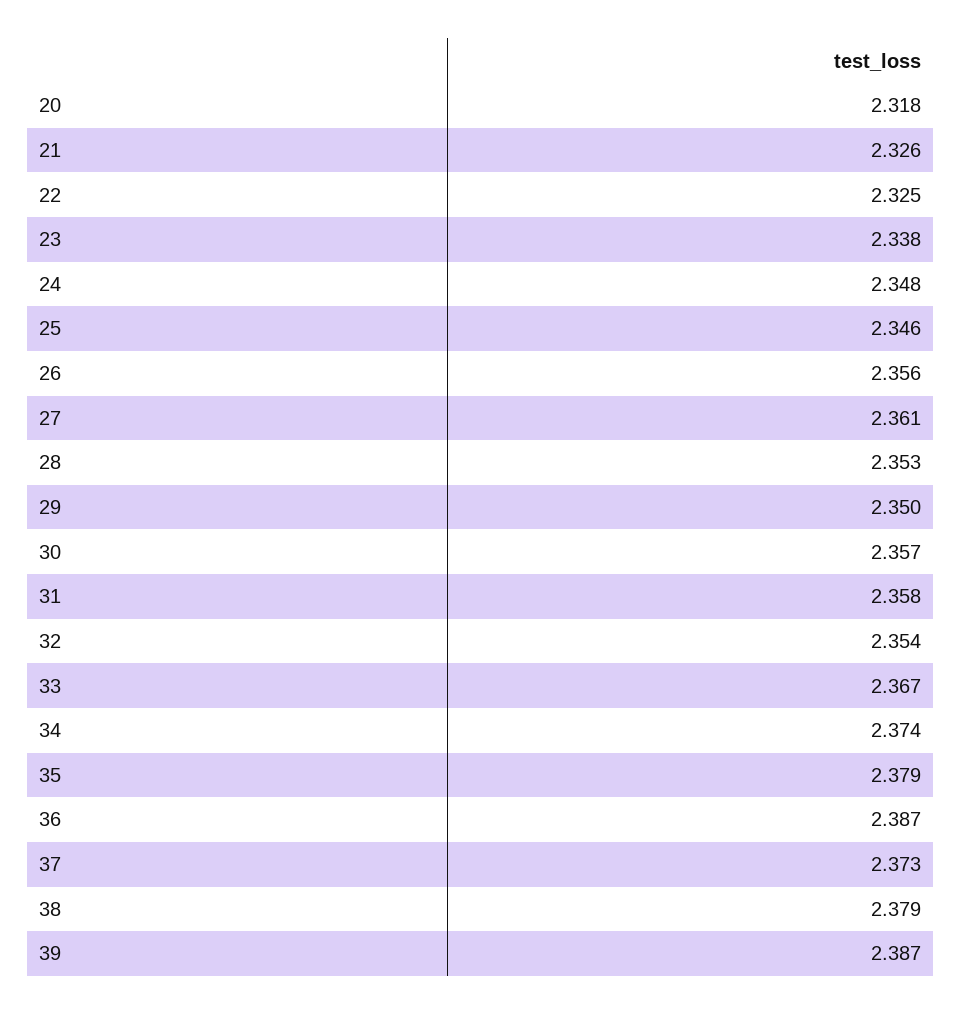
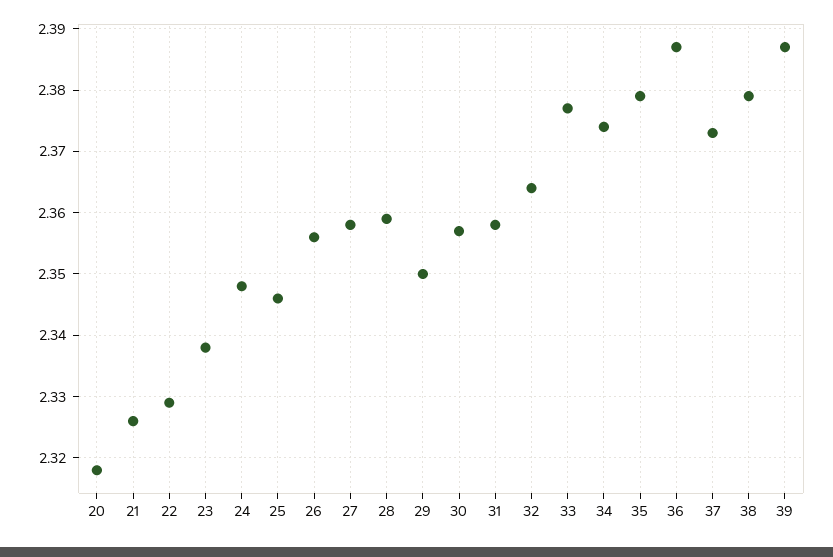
22: 2.325 -> 2.329
27: 2.361 -> 2.358
28: 2.353 -> 2.359
32: 2.354 -> 2.364
33: 2.367 -> 2.377

